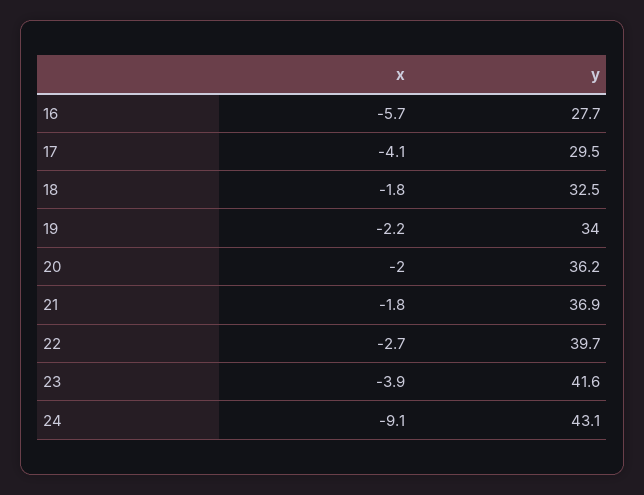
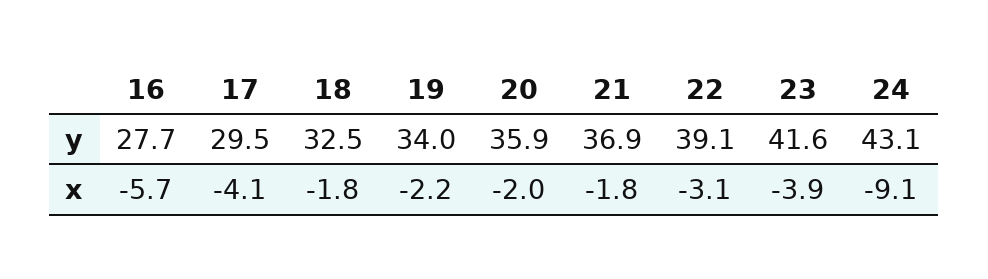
y, 20: 36.2 -> 35.9
x, 22: -2.7 -> -3.1
y, 22: 39.7 -> 39.1

